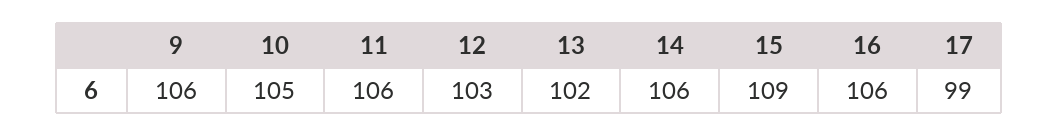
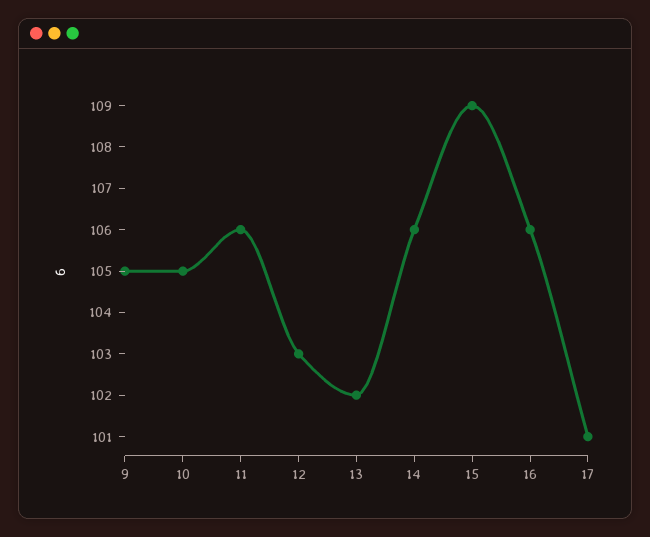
9: 106 -> 105
17: 99 -> 101

